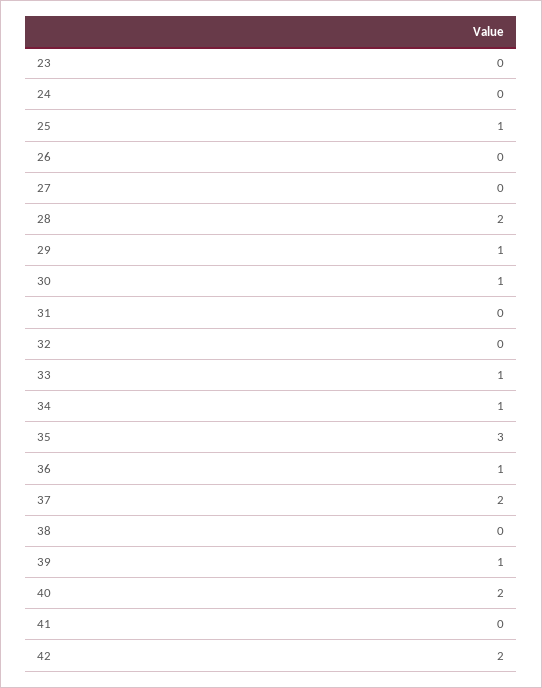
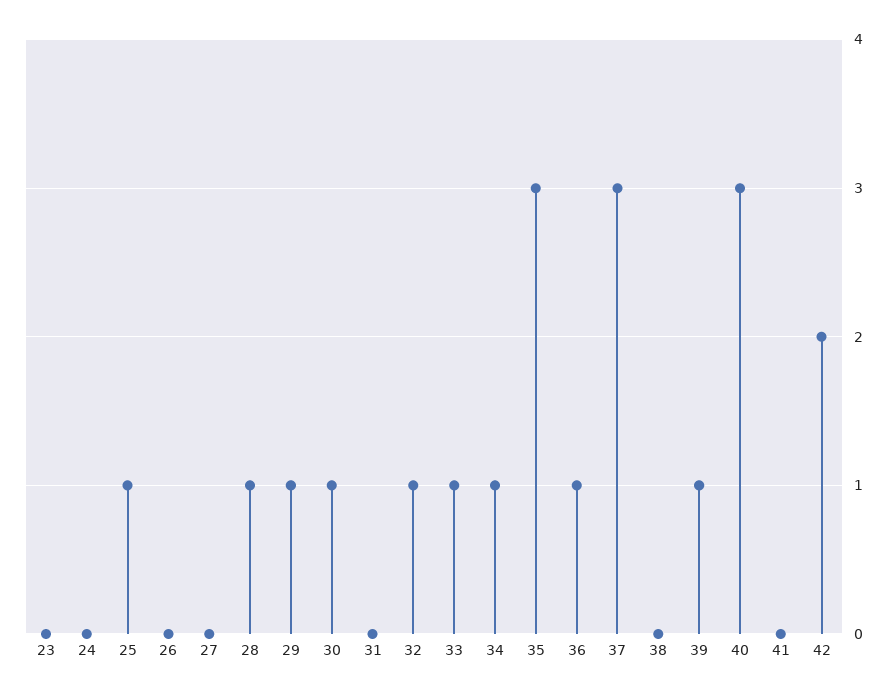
28: 2 -> 1
32: 0 -> 1
37: 2 -> 3
40: 2 -> 3

